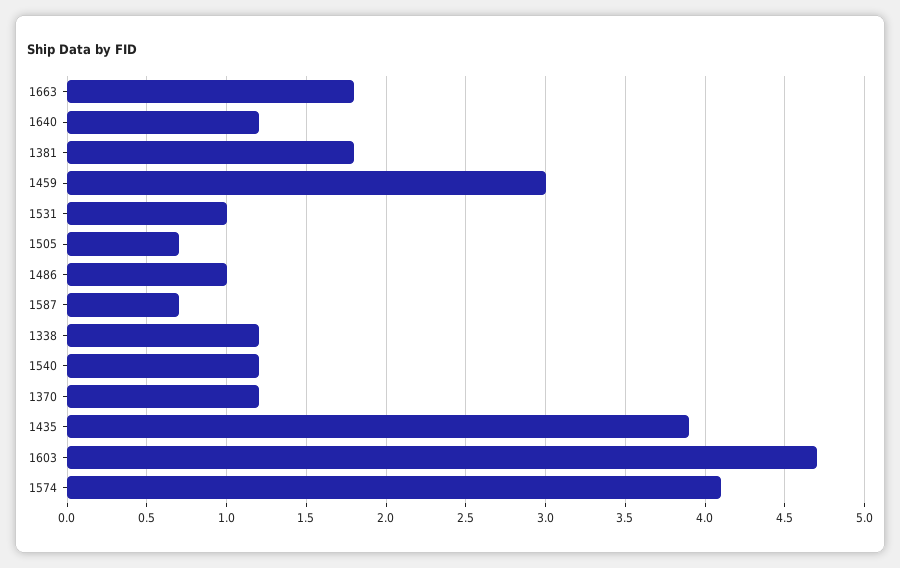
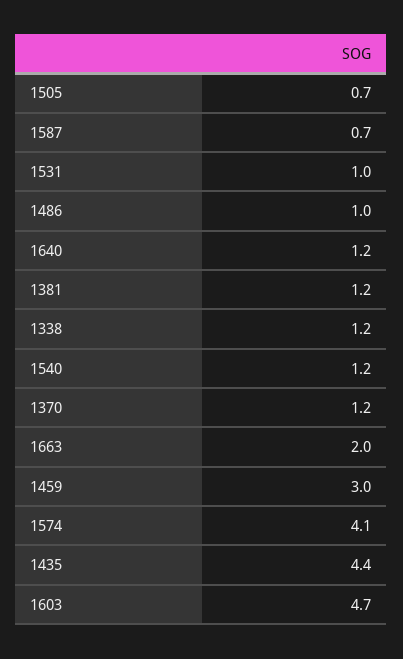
1663: 1.8 -> 2
1381: 1.8 -> 1.2
1435: 3.9 -> 4.4

